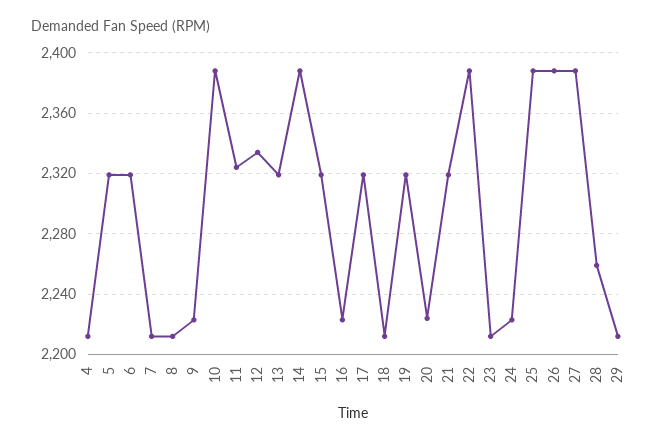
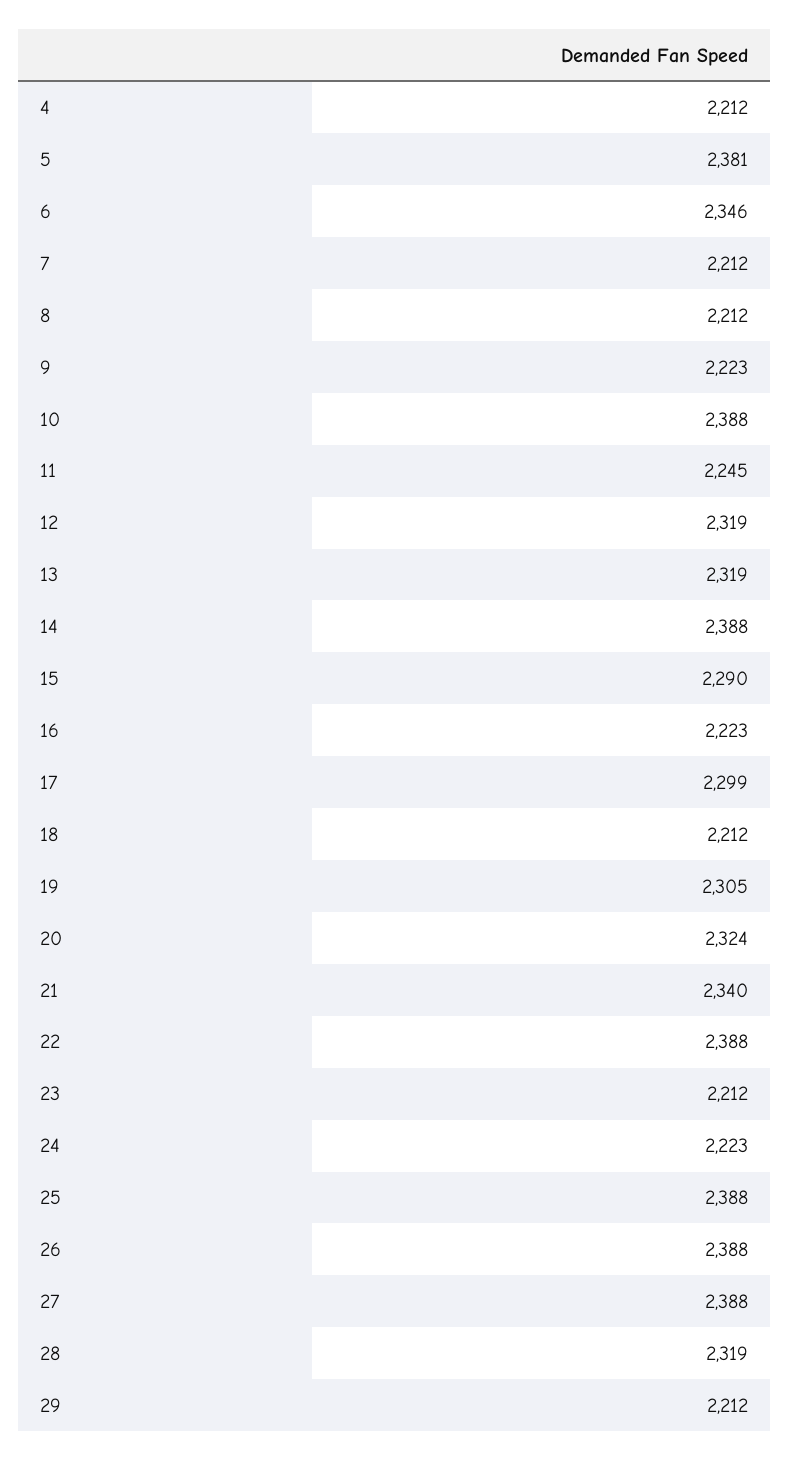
5: 2320 -> 2381
6: 2320 -> 2346
11: 2325 -> 2245
12: 2335 -> 2319
15: 2320 -> 2290
17: 2320 -> 2299
19: 2320 -> 2305
20: 2225 -> 2324
21: 2320 -> 2340
28: 2260 -> 2319

